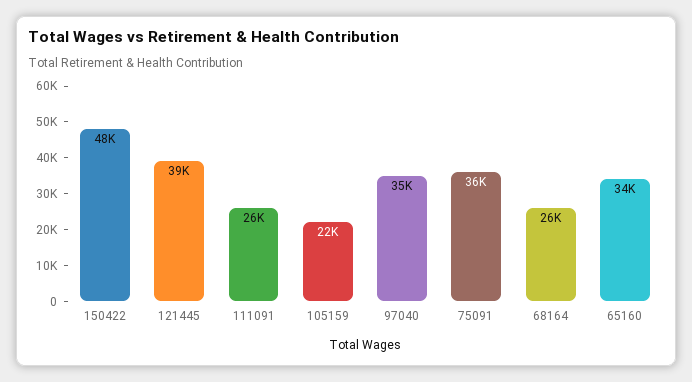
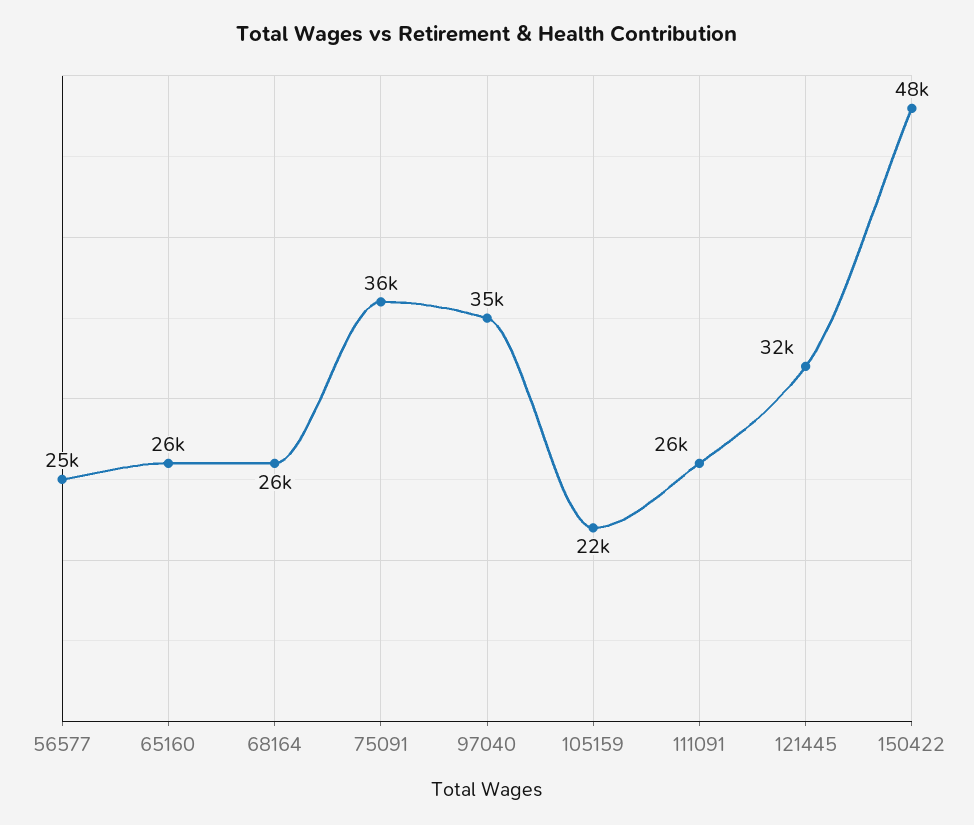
121445: 39000 -> 32000
65160: 34000 -> 26000
56577: none -> 25000

